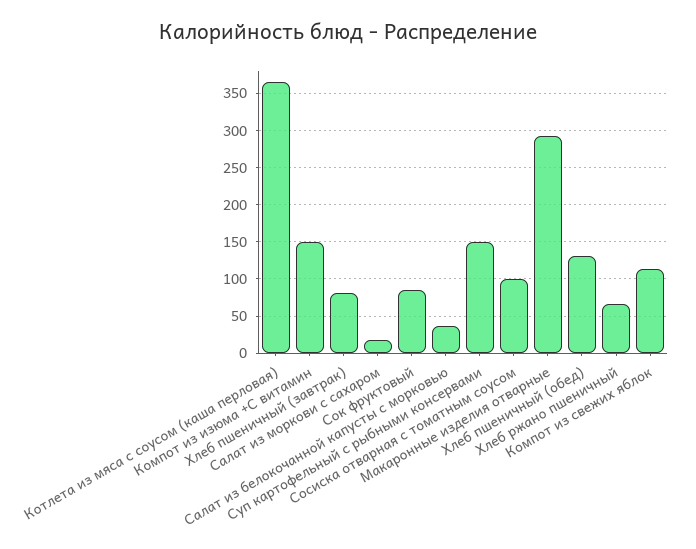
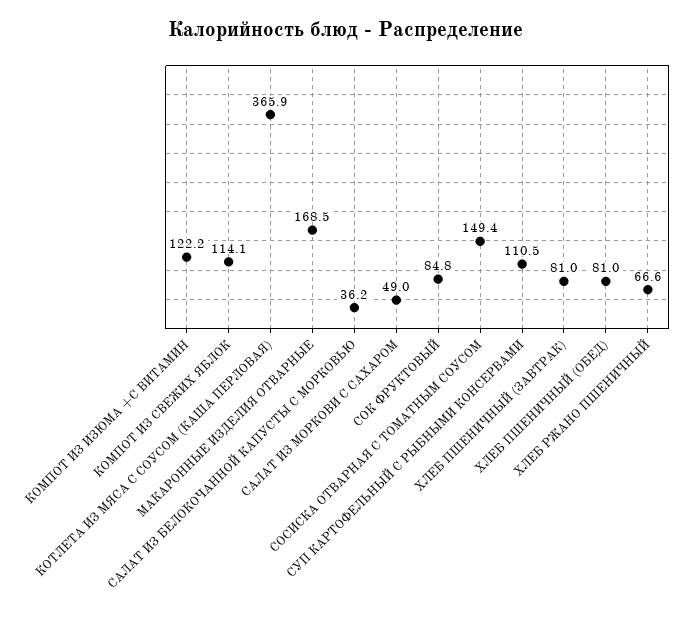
Компот из изюма +С витамин: 150 -> 122.2
Салат из моркови с сахаром: 20 -> 49
Суп картофельный с рыбными консервами: 150 -> 110.5
Сосиска отварная с томатным соусом: 100 -> 149.4
Макаронные изделия отварные: 290 -> 168.5
Хлеб пшеничный (обед): 130 -> 81

